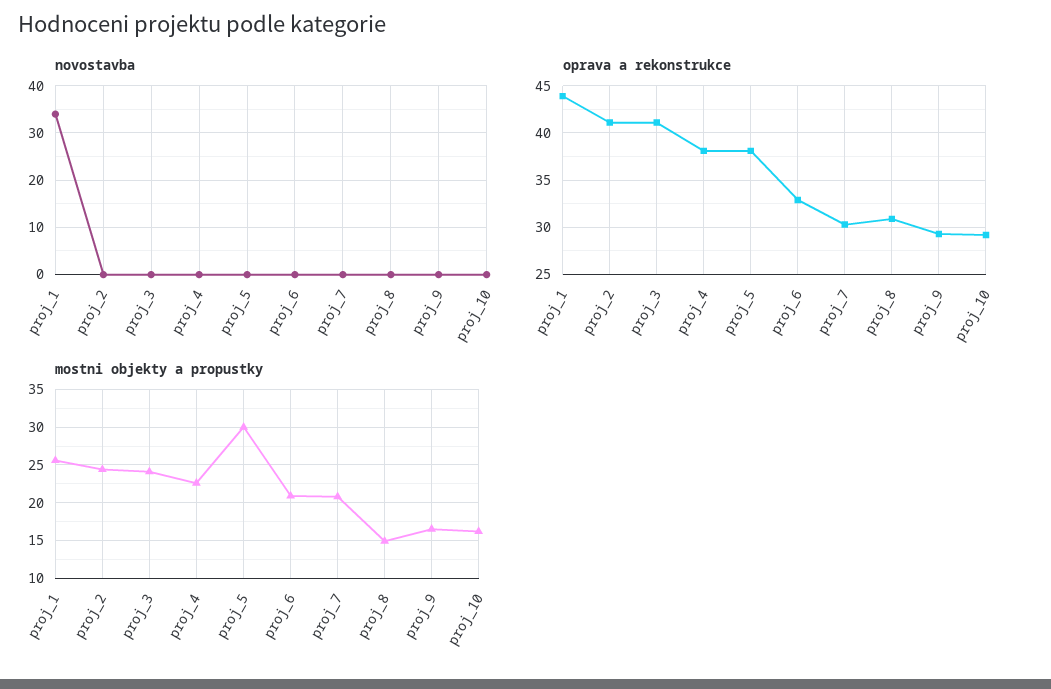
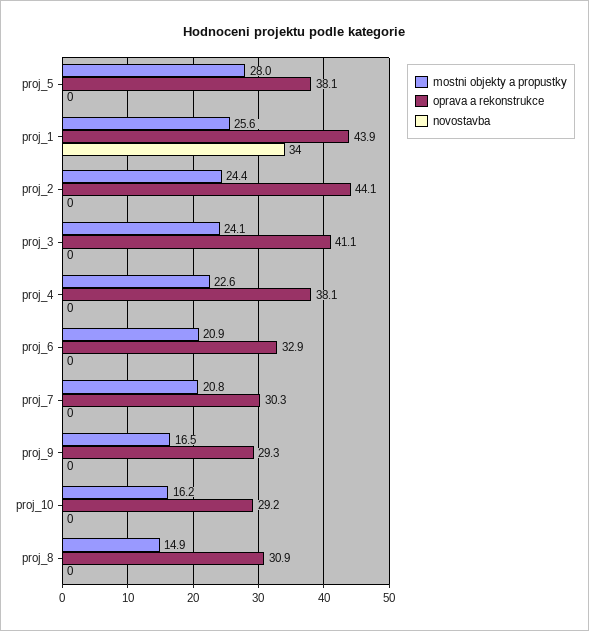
oprava a rekonstrukce, proj_2: 41 -> 44.1
mostni objekty a propustky, proj_5: 30 -> 28

